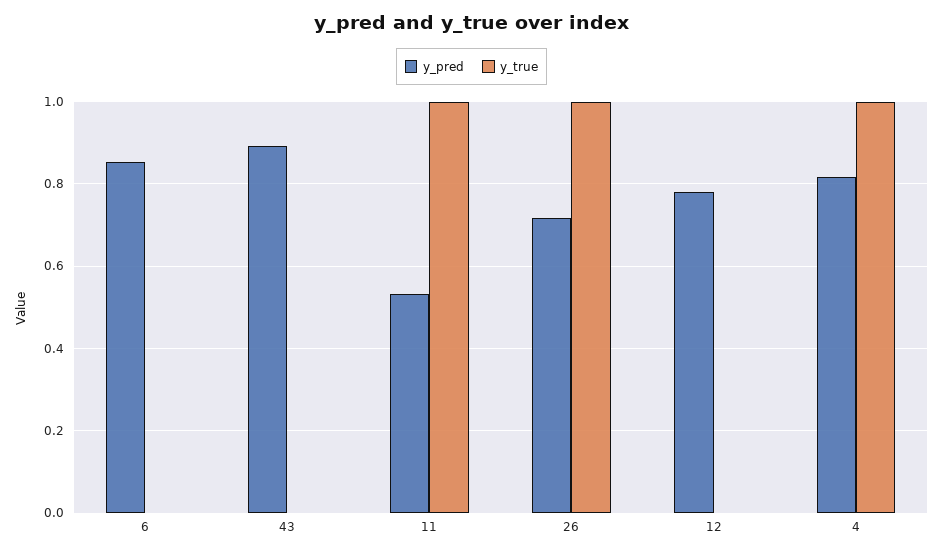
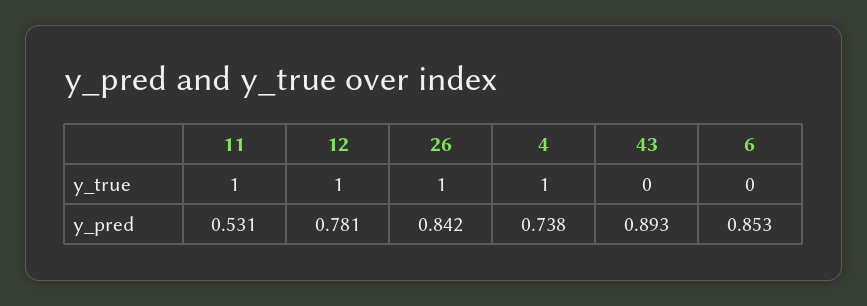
y_pred, 26: 0.72 -> 0.842
y_true, 12: 0 -> 1
y_pred, 4: 0.82 -> 0.738

